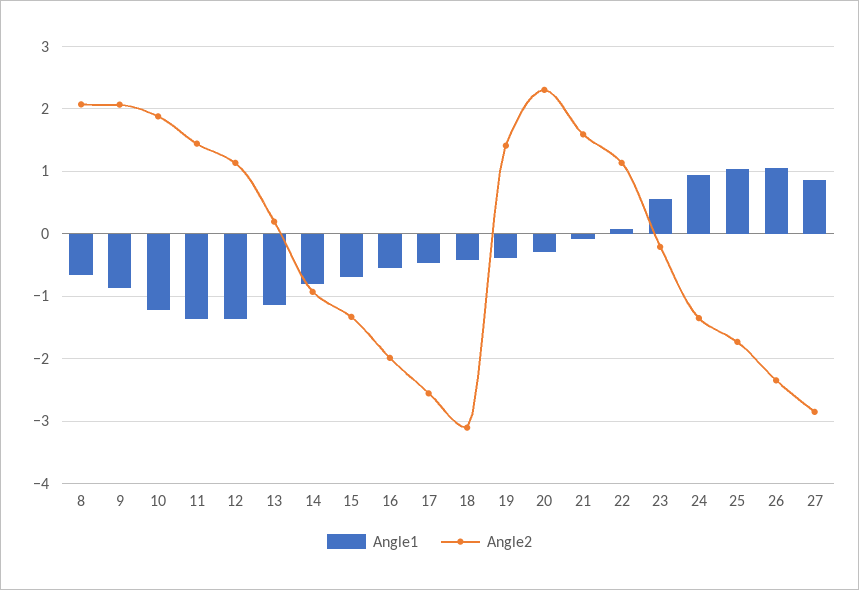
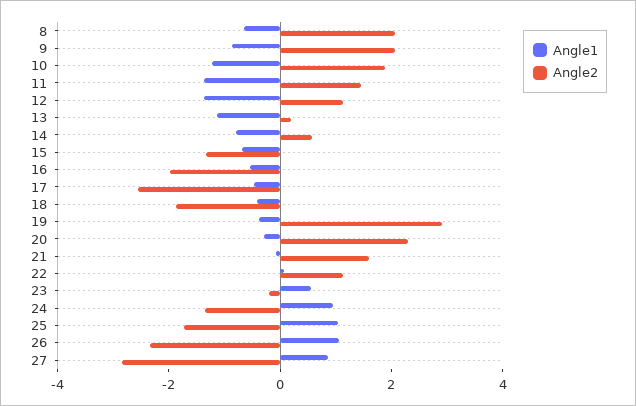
Angle2, 14: -0.9 -> 0.5
Angle2, 18: -3.1 -> -2
Angle2, 19: 1.4 -> 3

